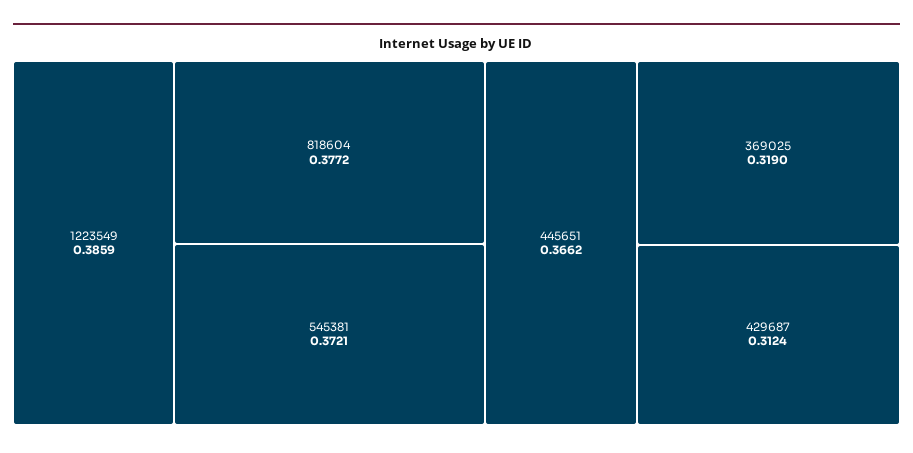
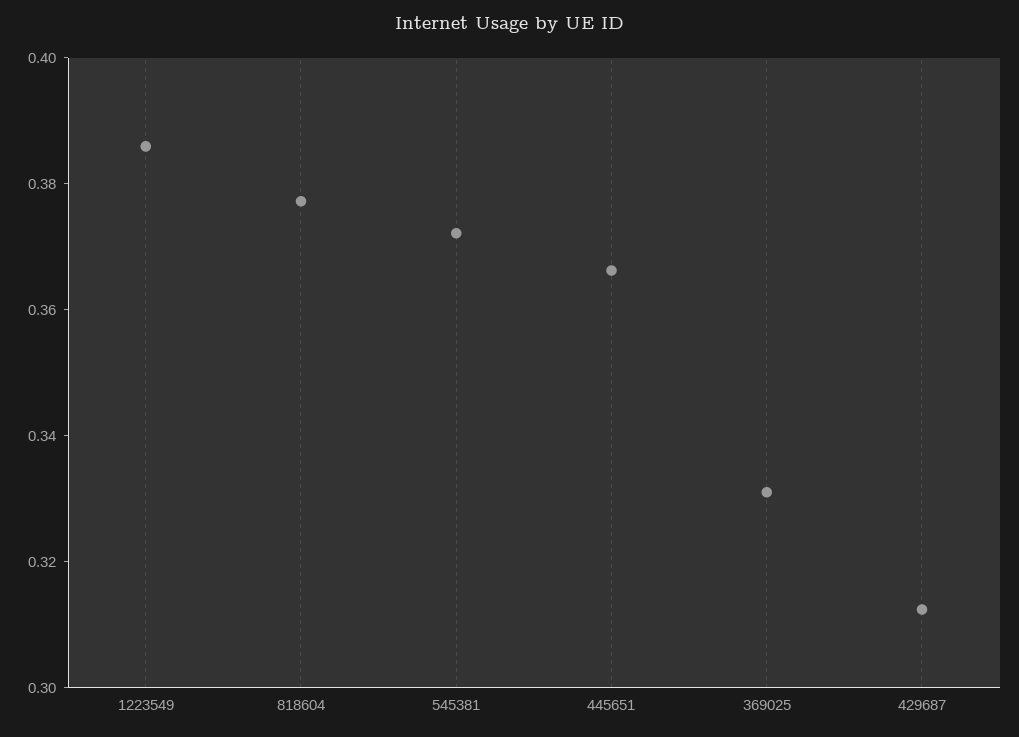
369025: 0.319 -> 0.33

